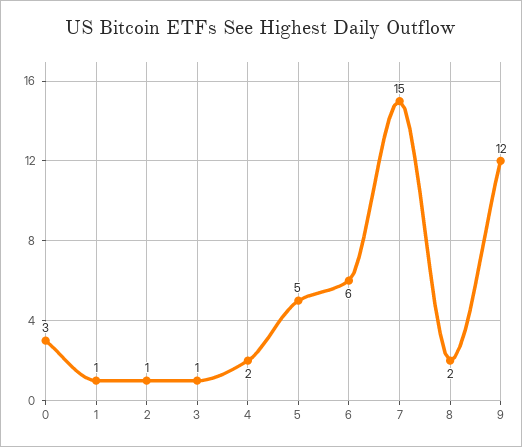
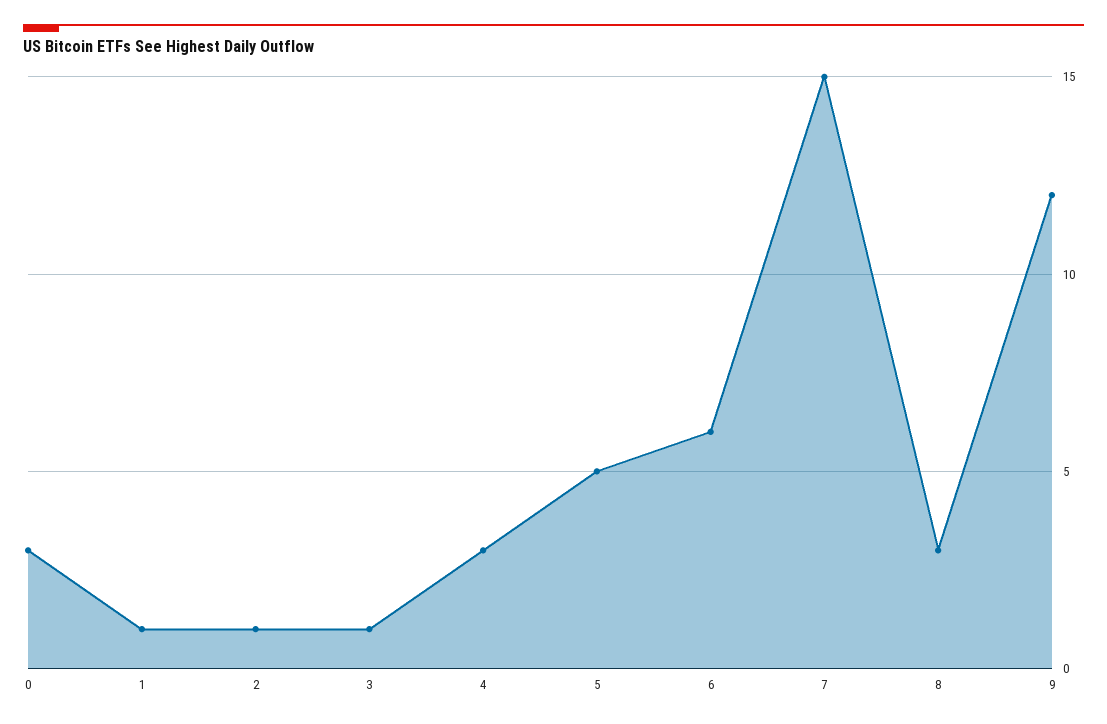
4: 2 -> 3
8: 2 -> 3

